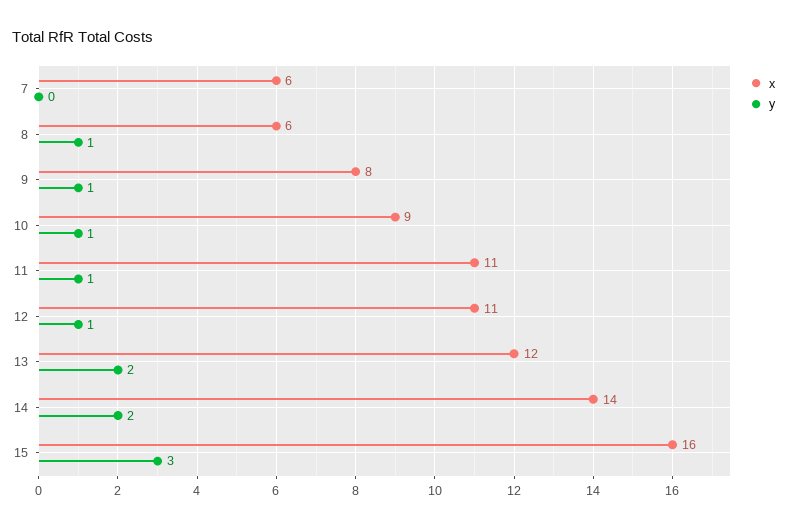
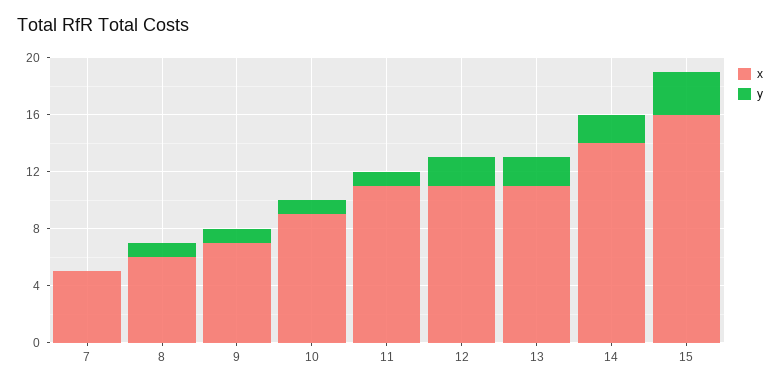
x, 7: 6 -> 5
x, 9: 8 -> 7
y, 12: 1 -> 2
x, 13: 12 -> 11

